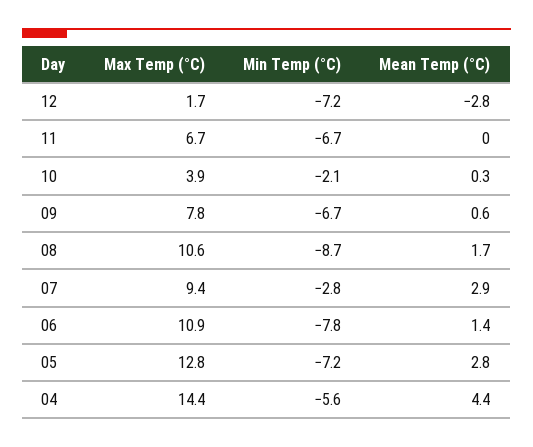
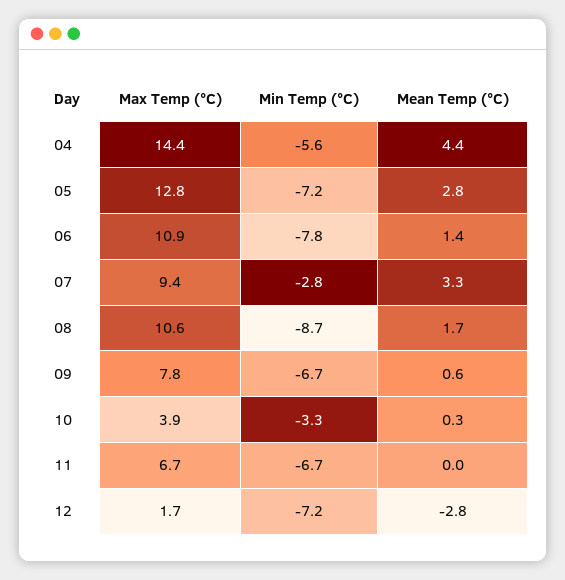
Min Temp (°C), 10: -2.1 -> -3.3
Mean Temp (°C), 07: 2.9 -> 3.3

